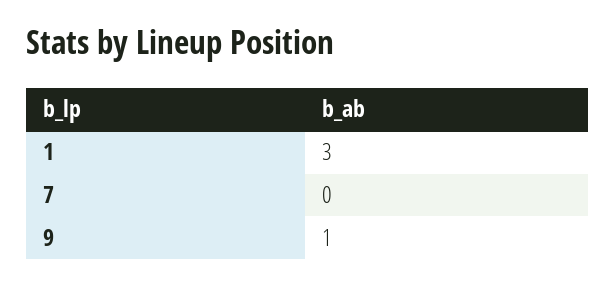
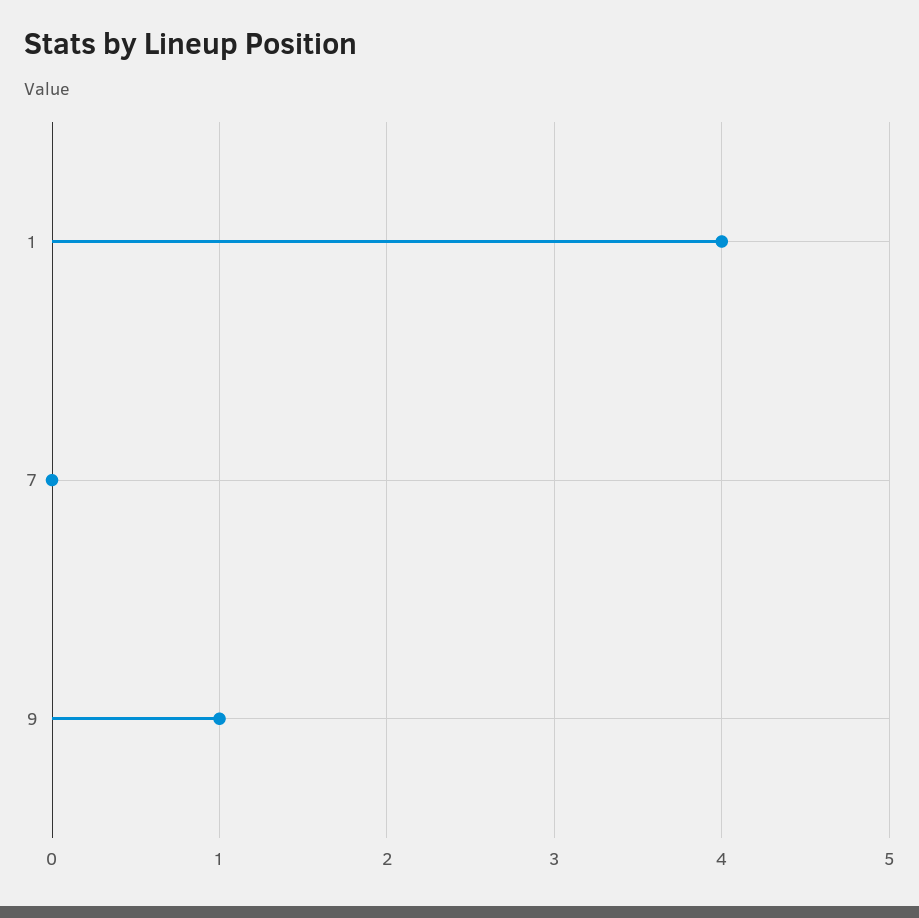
1: 3 -> 4

